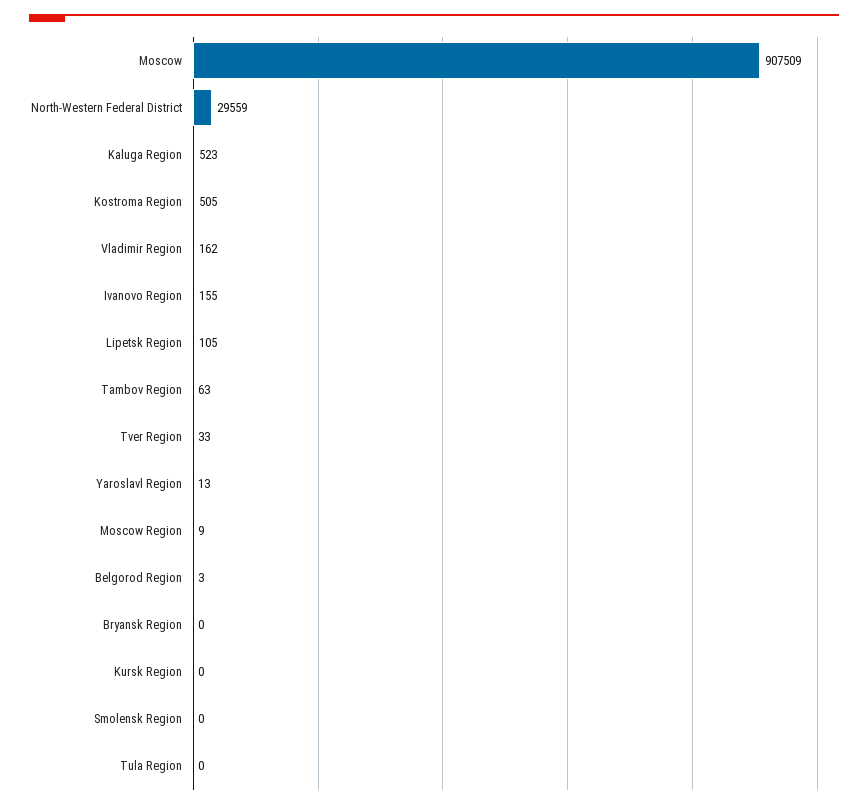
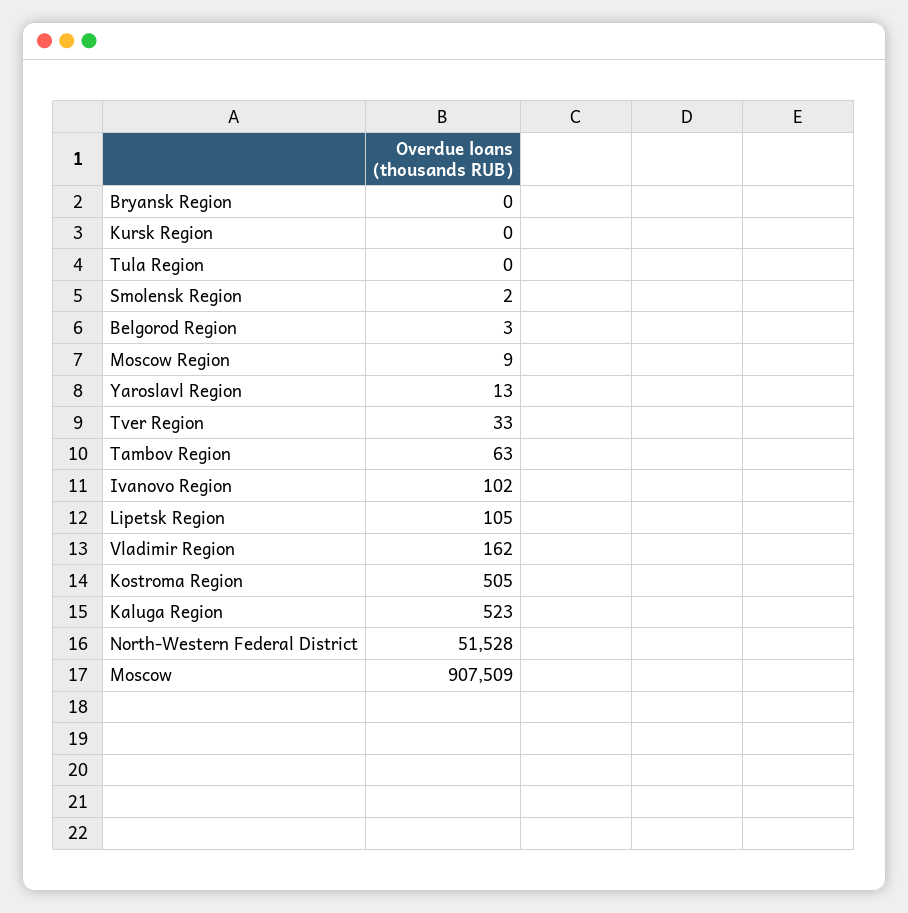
North-Western Federal District: 29559 -> 51528
Ivanovo Region: 155 -> 102
Smolensk Region: 0 -> 2

